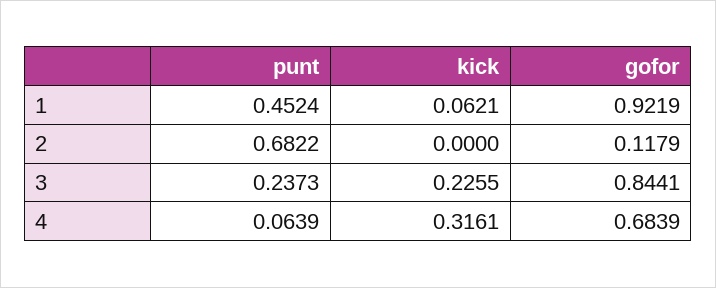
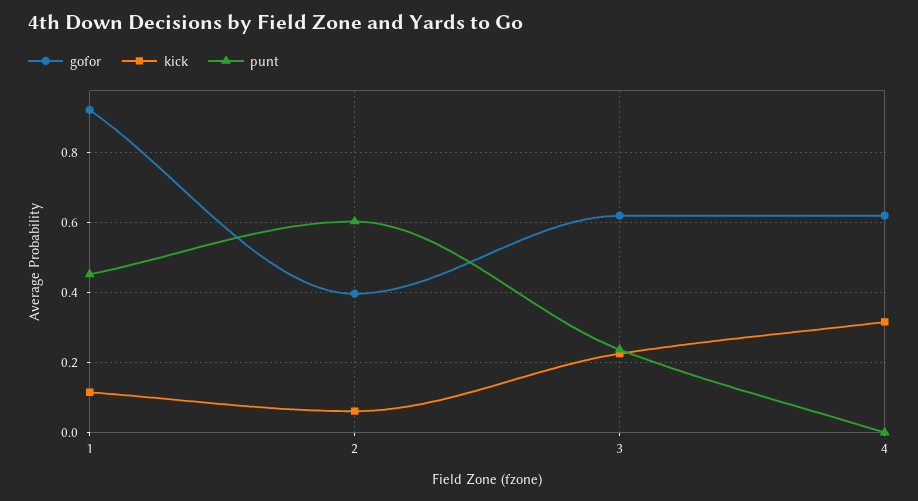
kick, 1: 0.0621 -> 0.12
punt, 2: 0.6822 -> 0.6
kick, 2: 0 -> 0.06
gofor, 2: 0.1179 -> 0.4
gofor, 3: 0.8441 -> 0.62
punt, 4: 0.0639 -> 0
gofor, 4: 0.6839 -> 0.62

